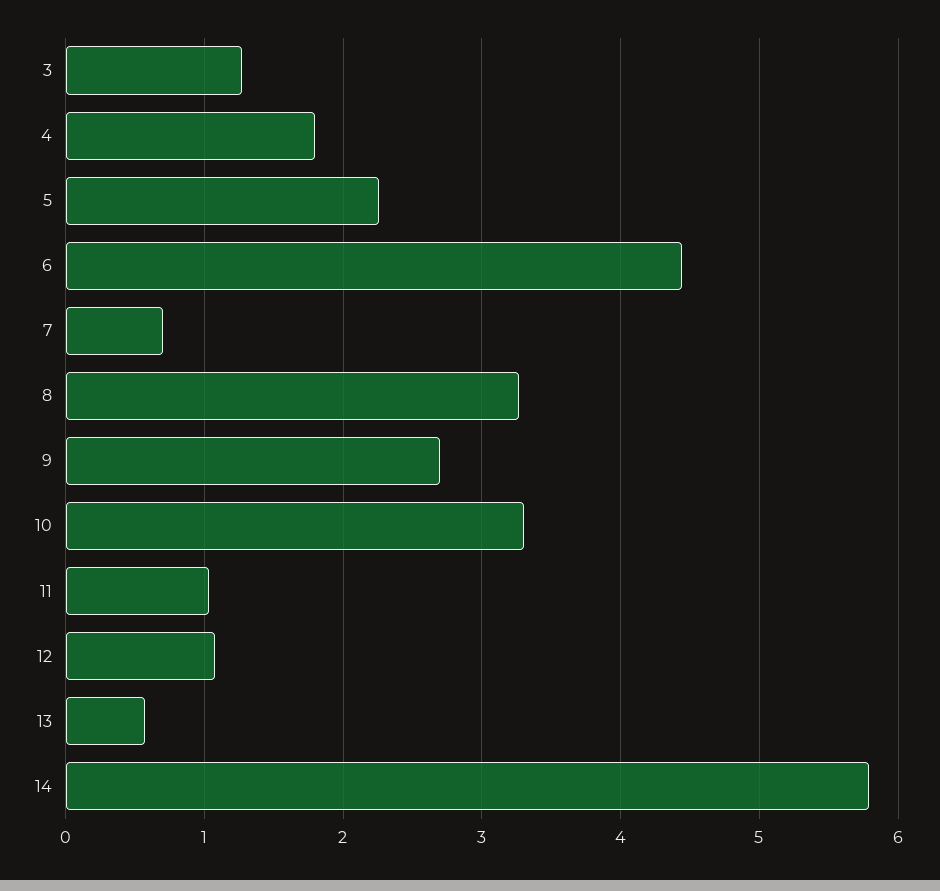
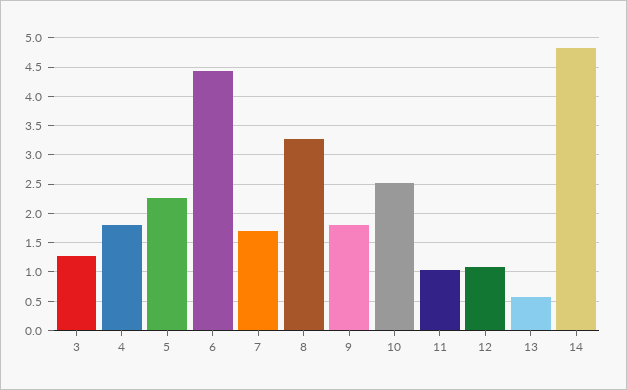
7: 0.7 -> 1.75
9: 2.7 -> 1.75
10: 3.3 -> 2.5
14: 5.8 -> 4.75

